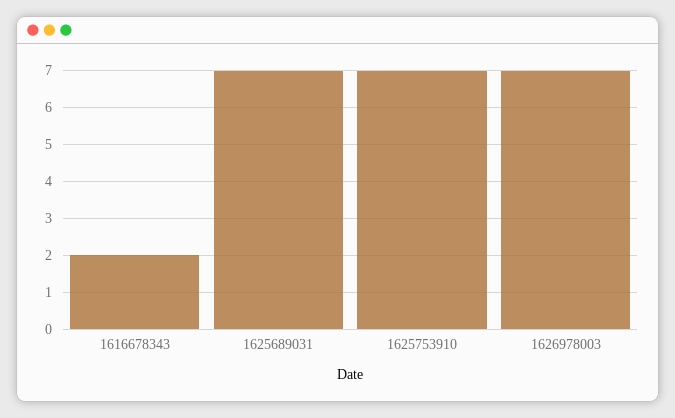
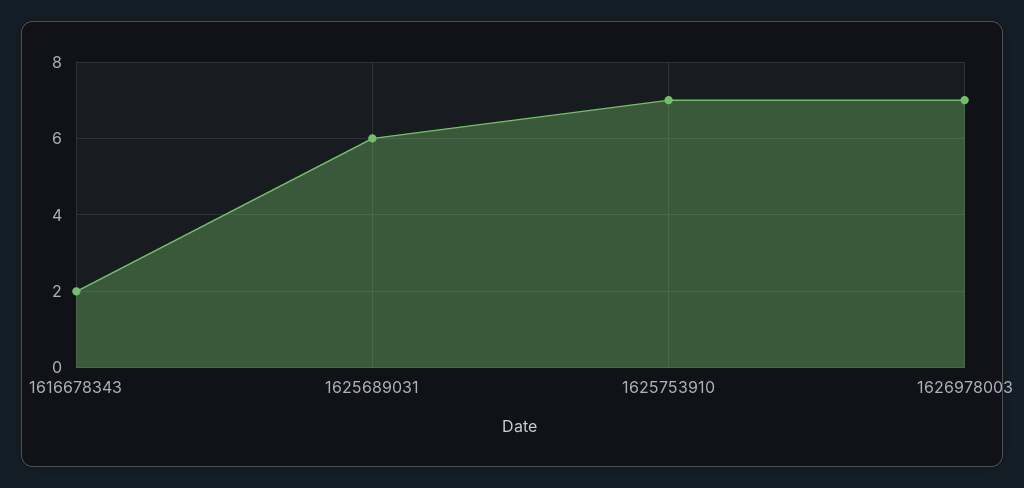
1625689031: 7 -> 6

